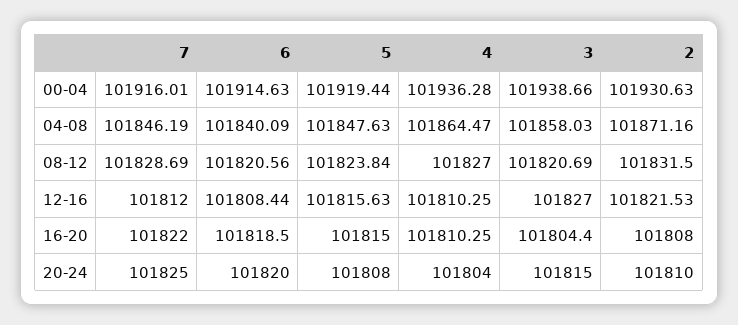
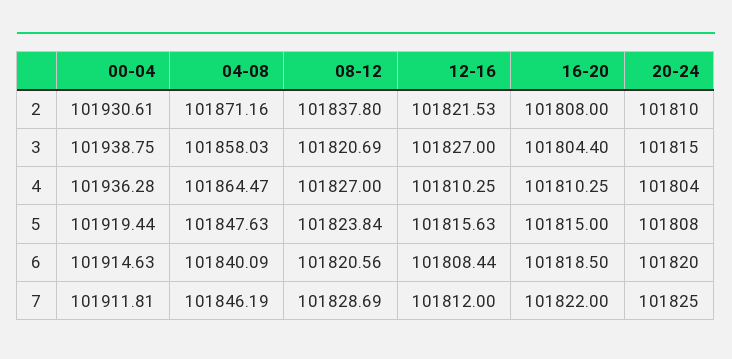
7, 00-04: 101916.01 -> 101911.81
3, 00-04: 101938.66 -> 101938.75
2, 00-04: 101930.63 -> 101930.61
2, 08-12: 101831.5 -> 101837.8

